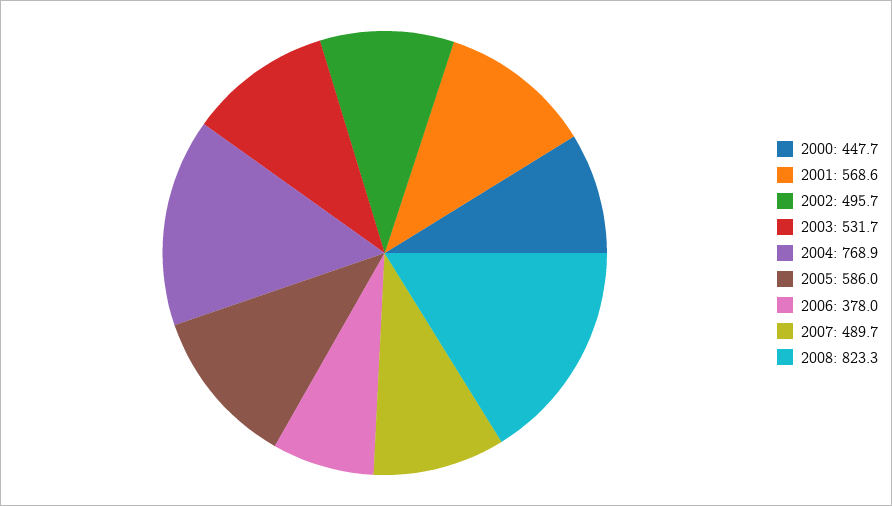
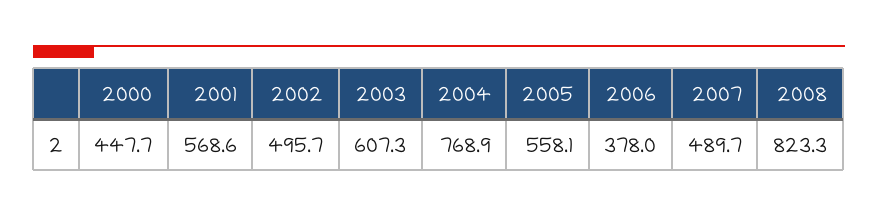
2003: 531.7 -> 607.3
2005: 586 -> 558.1

